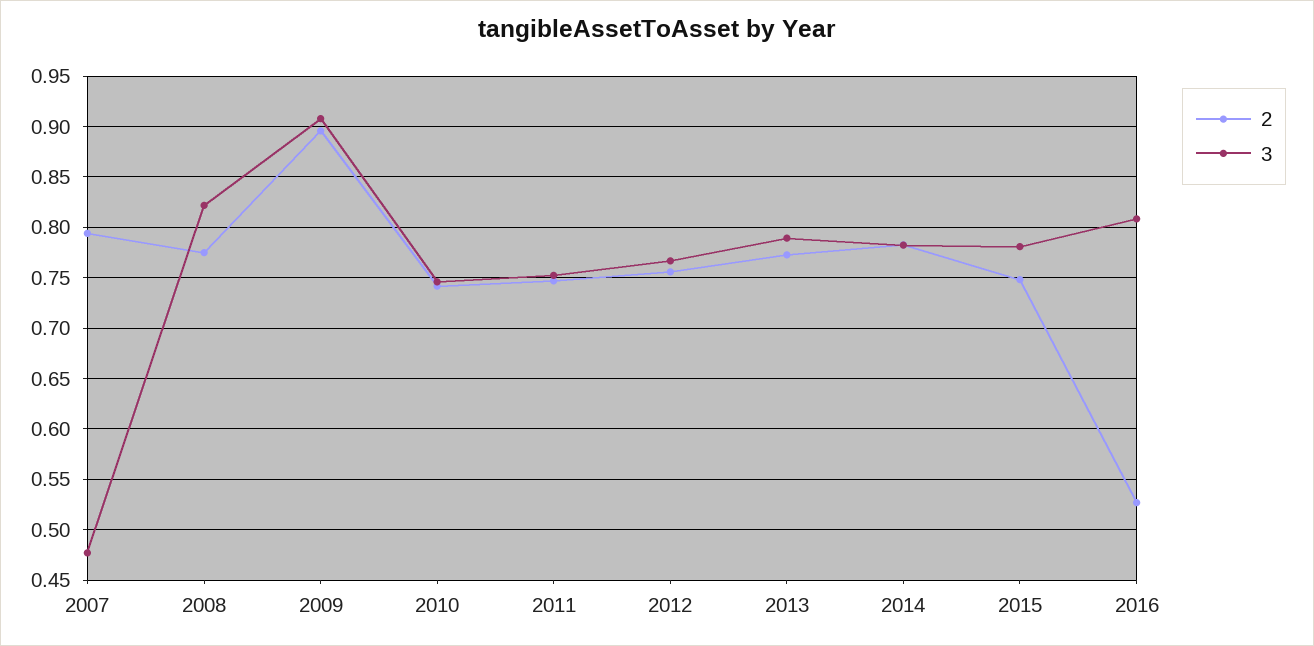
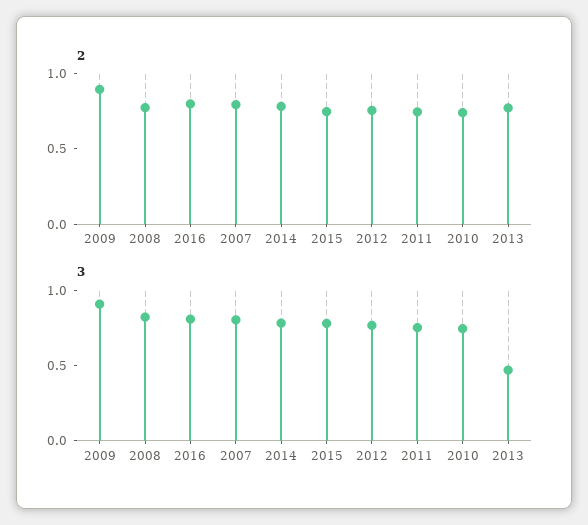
3, 2007: 0.48 -> 0.8
3, 2013: 0.79 -> 0.5
2, 2016: 0.53 -> 0.8

